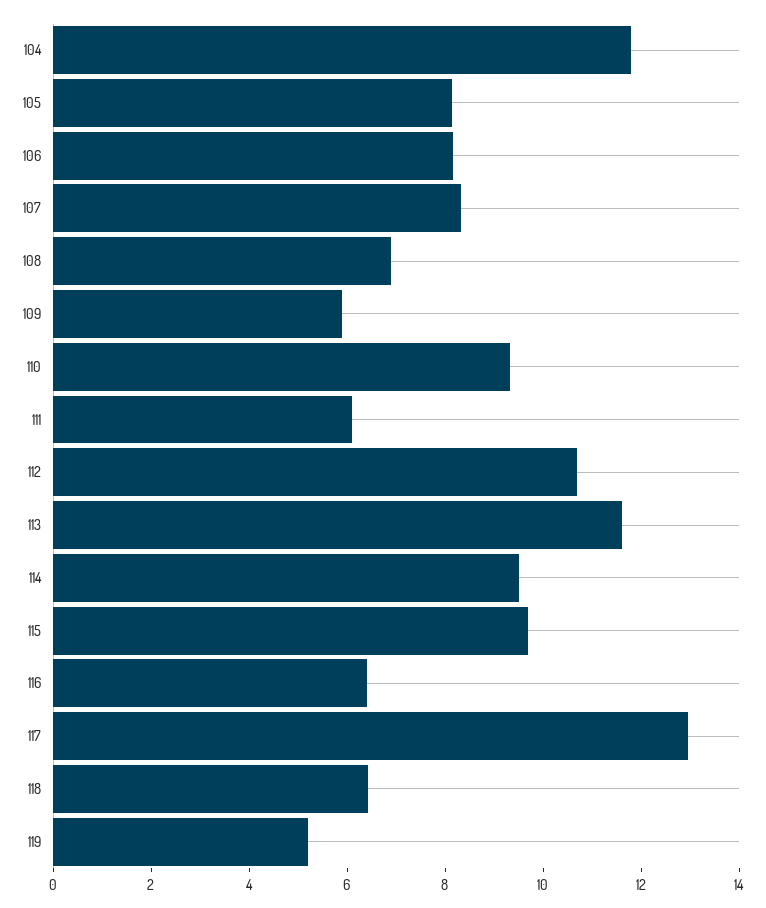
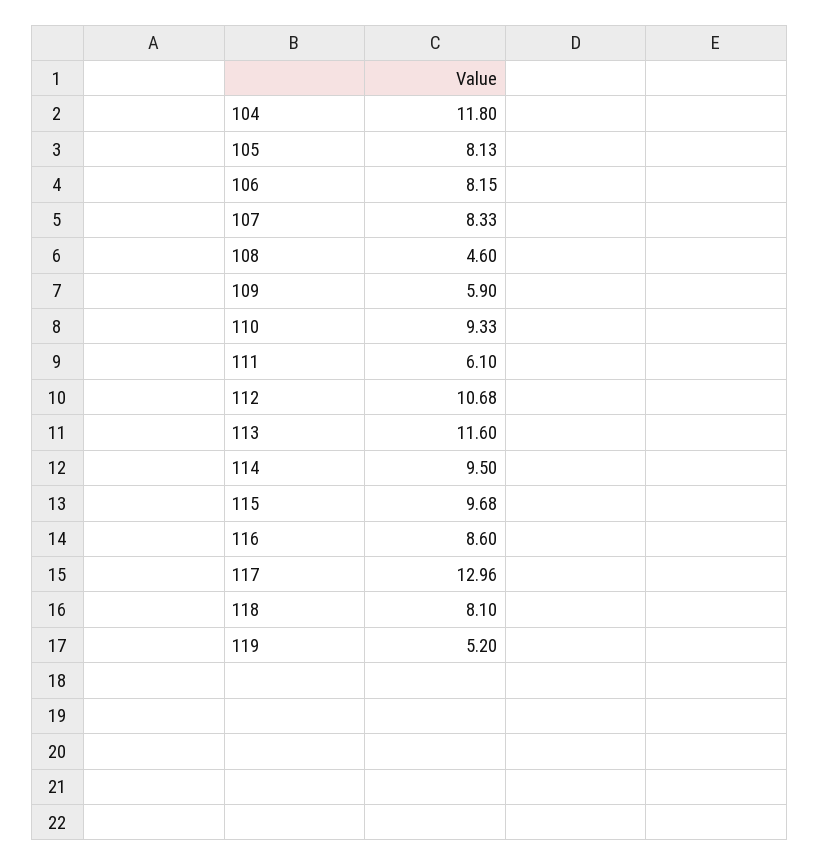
108: 7 -> 4.6
116: 6.5 -> 8.6
118: 6.5 -> 8.1

